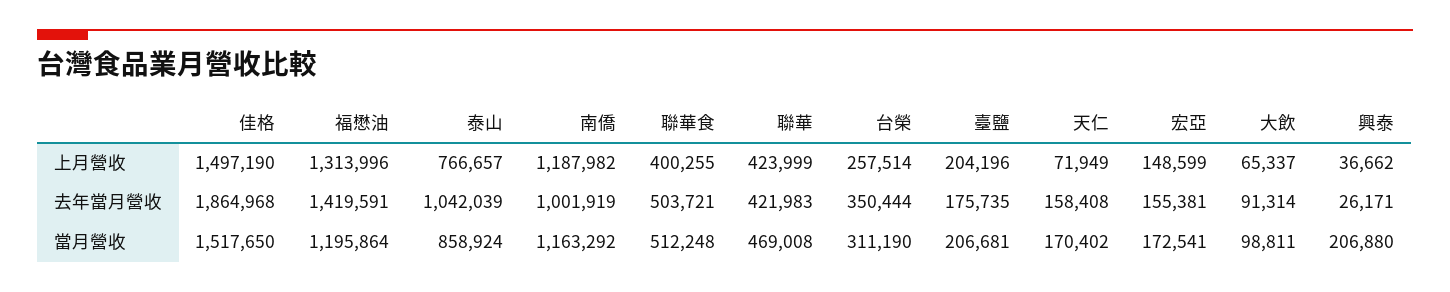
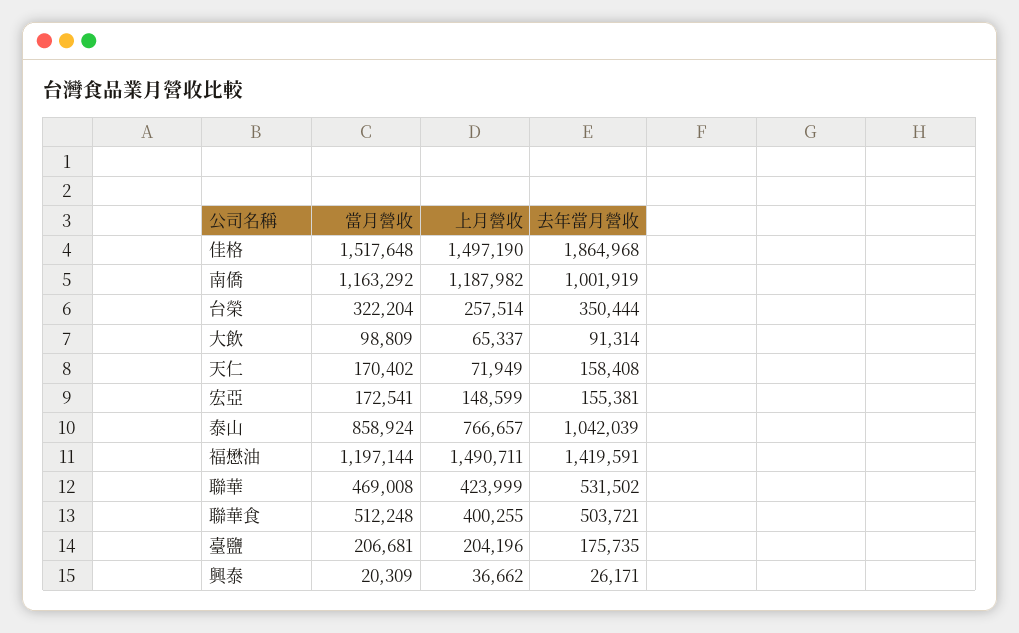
福懋油, 上月營收: 1313996 -> 1490711
聯華, 去年當月營收: 421983 -> 531502
佳格, 當月營收: 1517650 -> 1517648
福懋油, 當月營收: 1195864 -> 1197144
台榮, 當月營收: 311190 -> 322204
大飲, 當月營收: 98811 -> 98809
興泰, 當月營收: 206880 -> 20309

